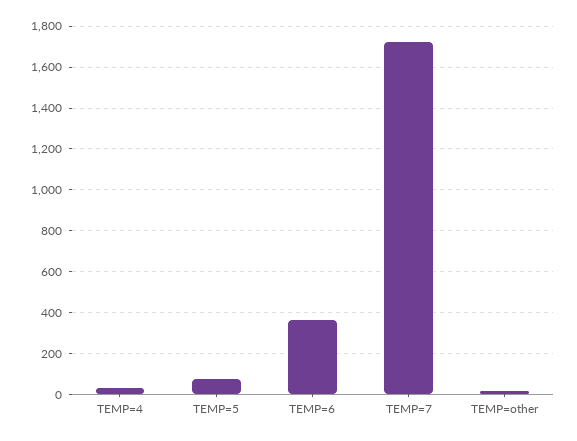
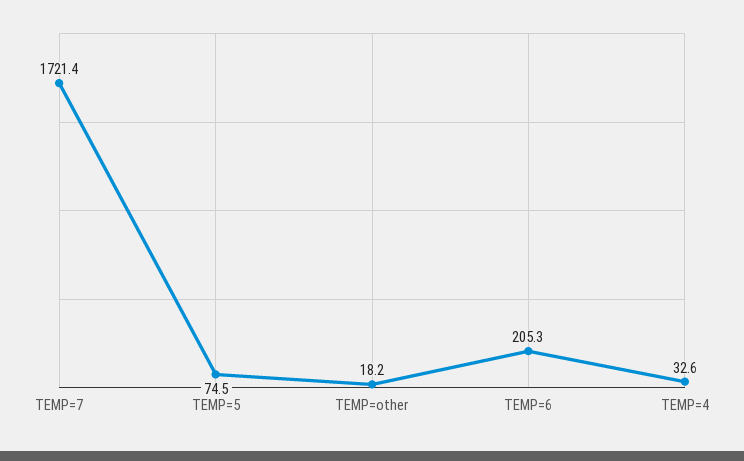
TEMP=6: 350 -> 205.3

